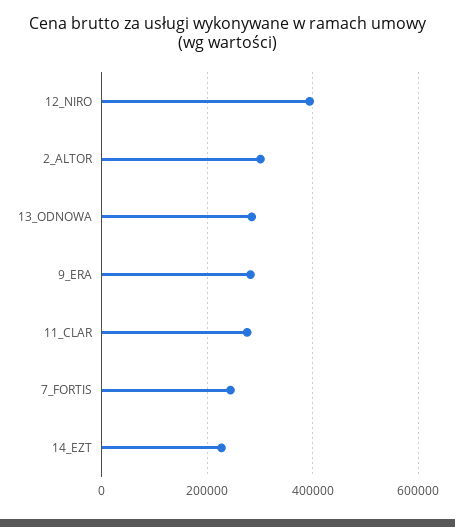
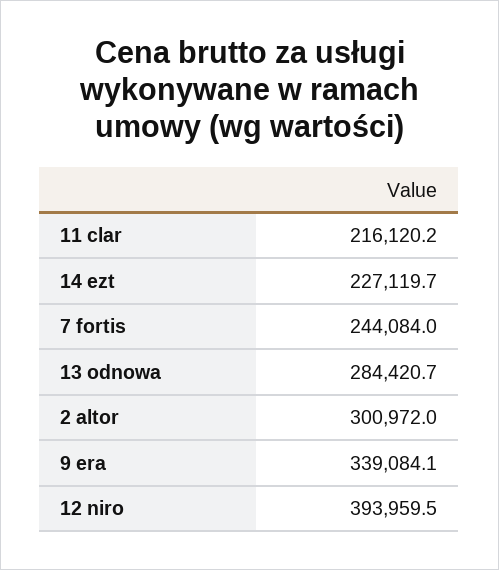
9_ERA: 280000 -> 339084.1
11_CLAR: 280000 -> 216120.2

